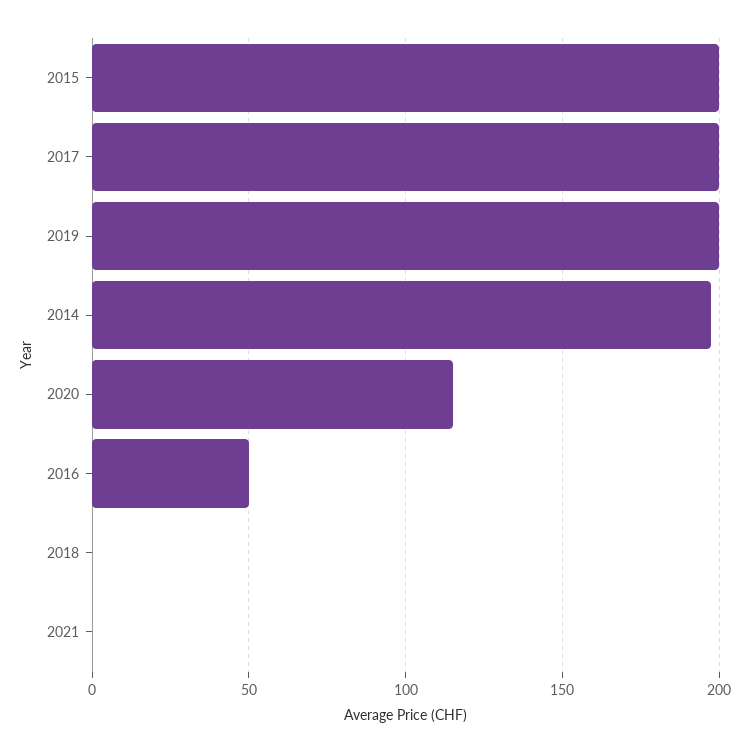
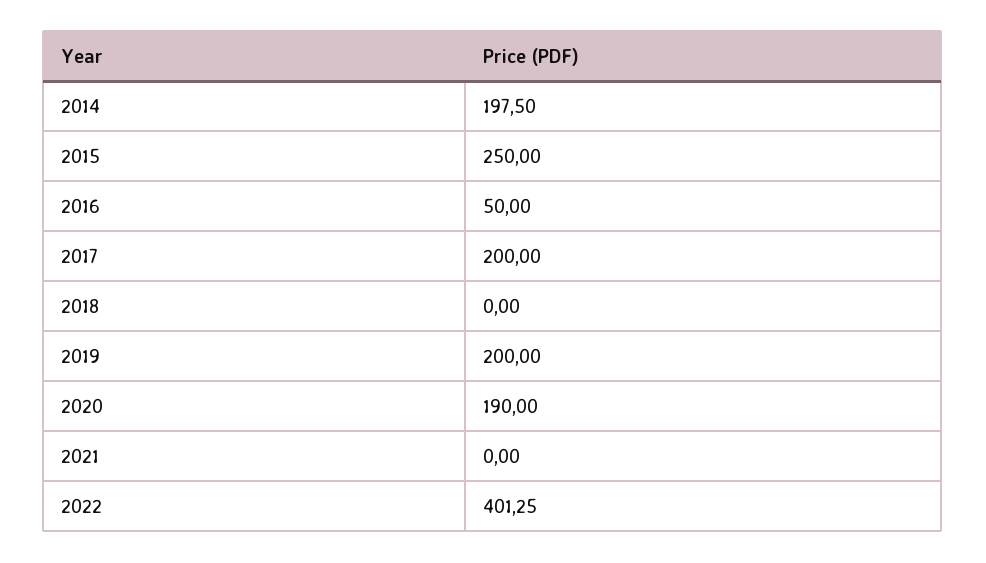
2015: 200 -> 250
2020: 115 -> 190
2022: none -> 401.25

